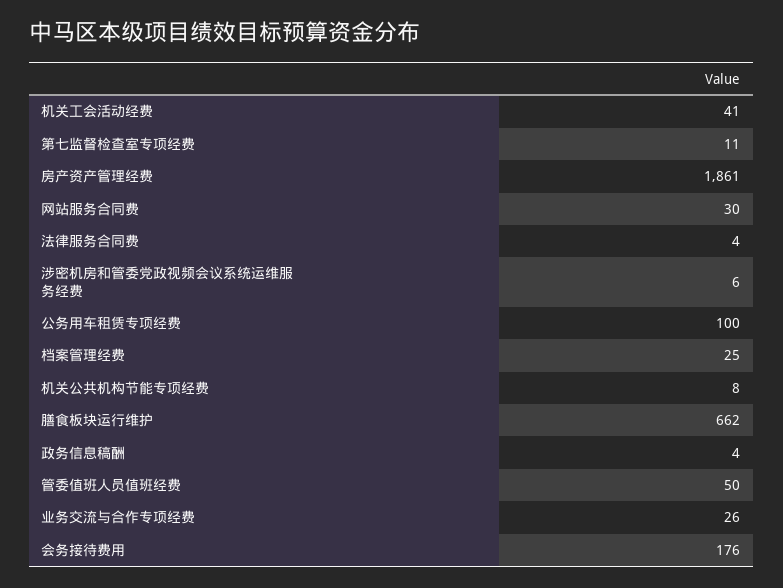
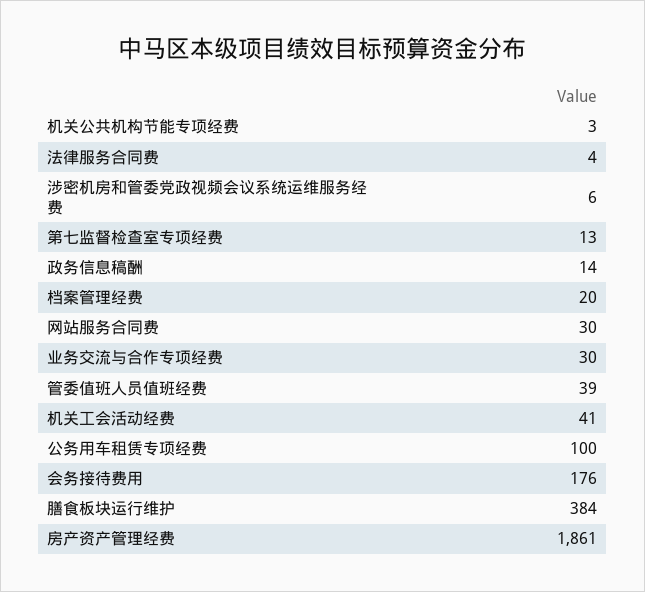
第七监督检查室专项经费: 11 -> 13
档案管理经费: 25 -> 20
机关公共机构节能专项经费: 8 -> 3
膳食板块运行维护: 662 -> 384
政务信息稿酬: 4 -> 14
管委值班人员值班经费: 50 -> 39
业务交流与合作专项经费: 26 -> 30

